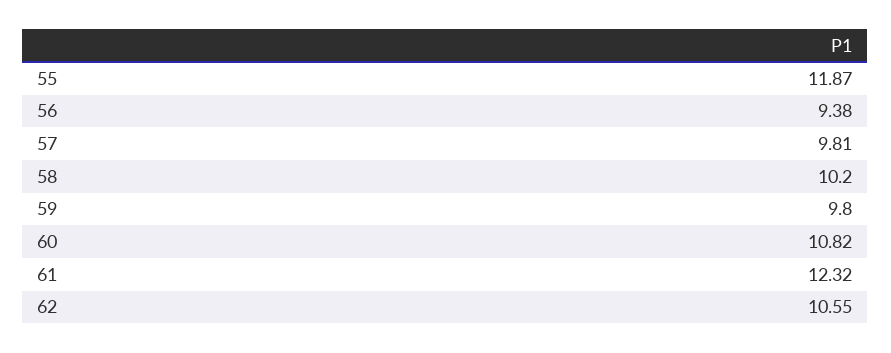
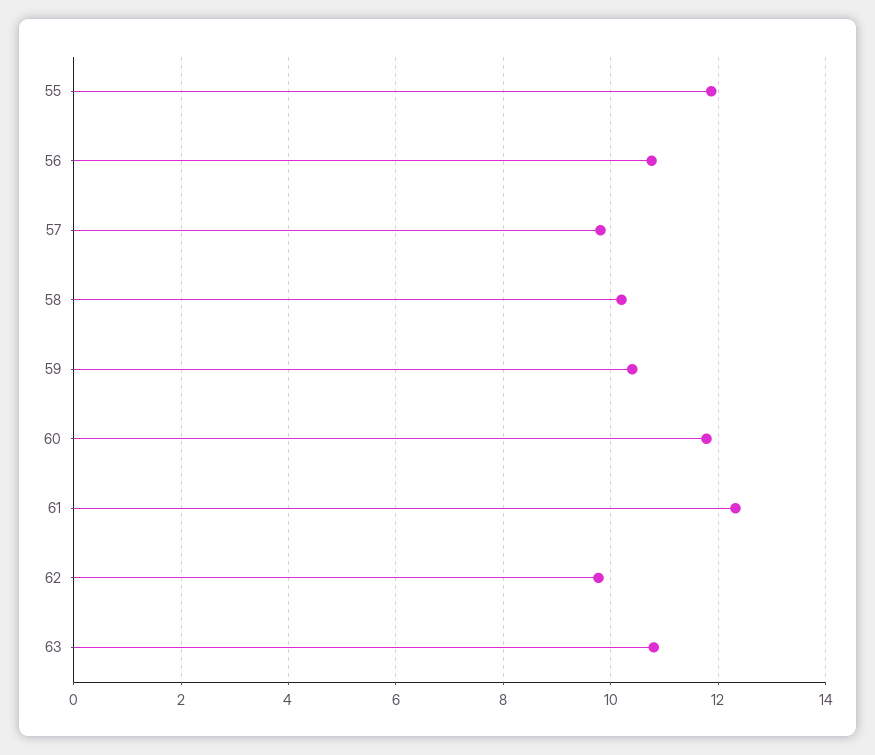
56: 9.38 -> 10.8
59: 9.8 -> 10.4
60: 10.82 -> 11.8
62: 10.55 -> 9.8
63: none -> 10.8

